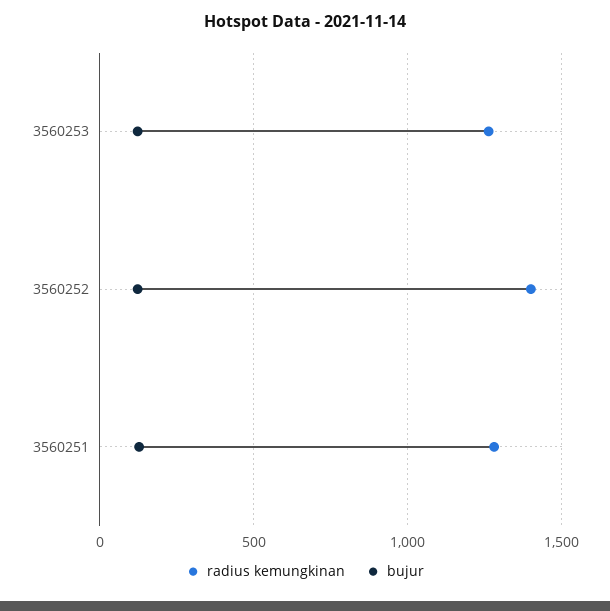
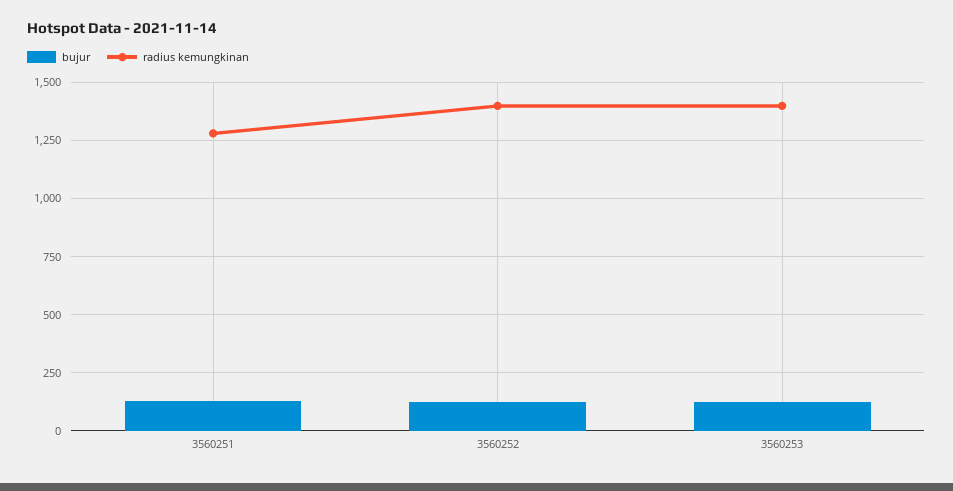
radius kemungkinan, 3560253: 1250 -> 1400

